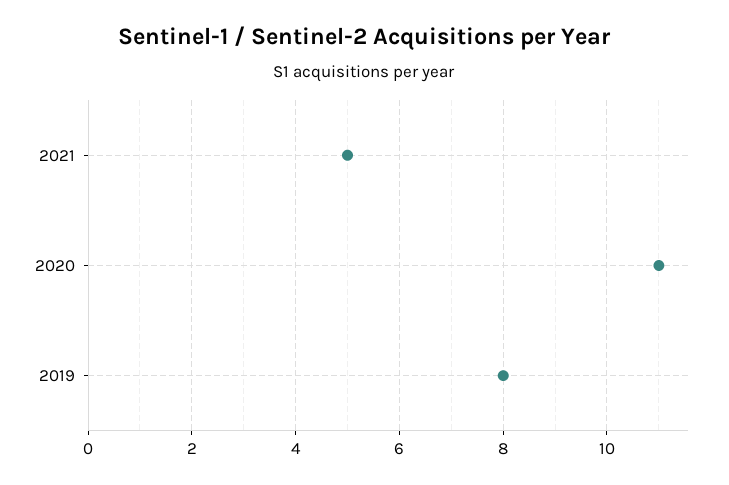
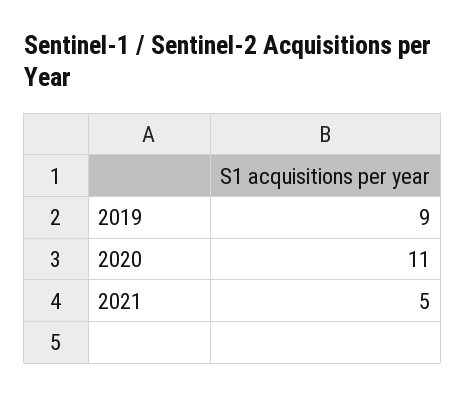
2019: 8 -> 9

